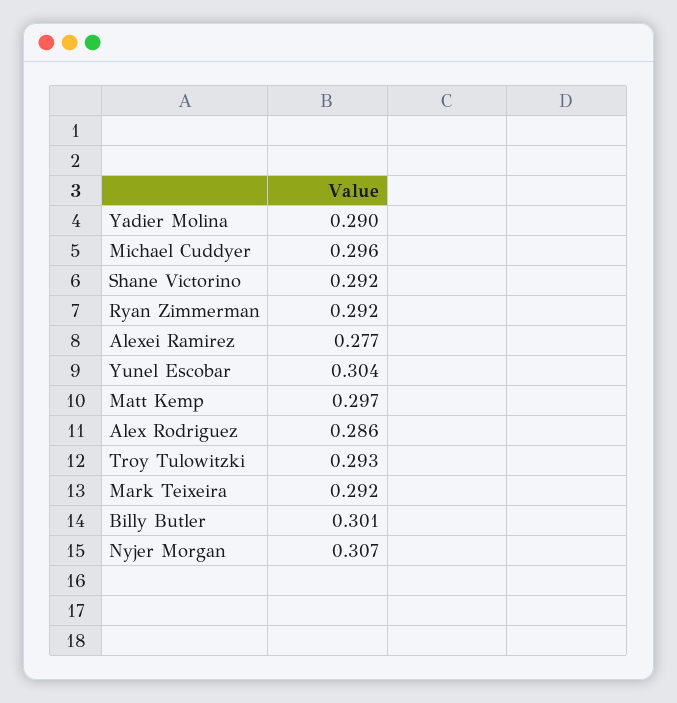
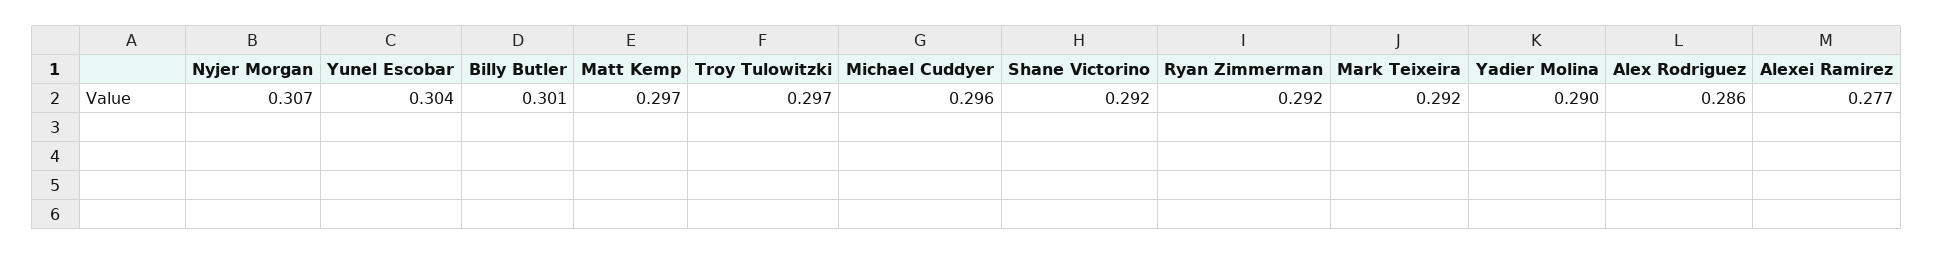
Troy Tulowitzki: 0.293 -> 0.297

